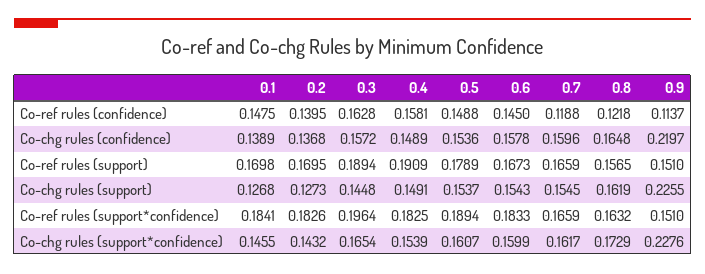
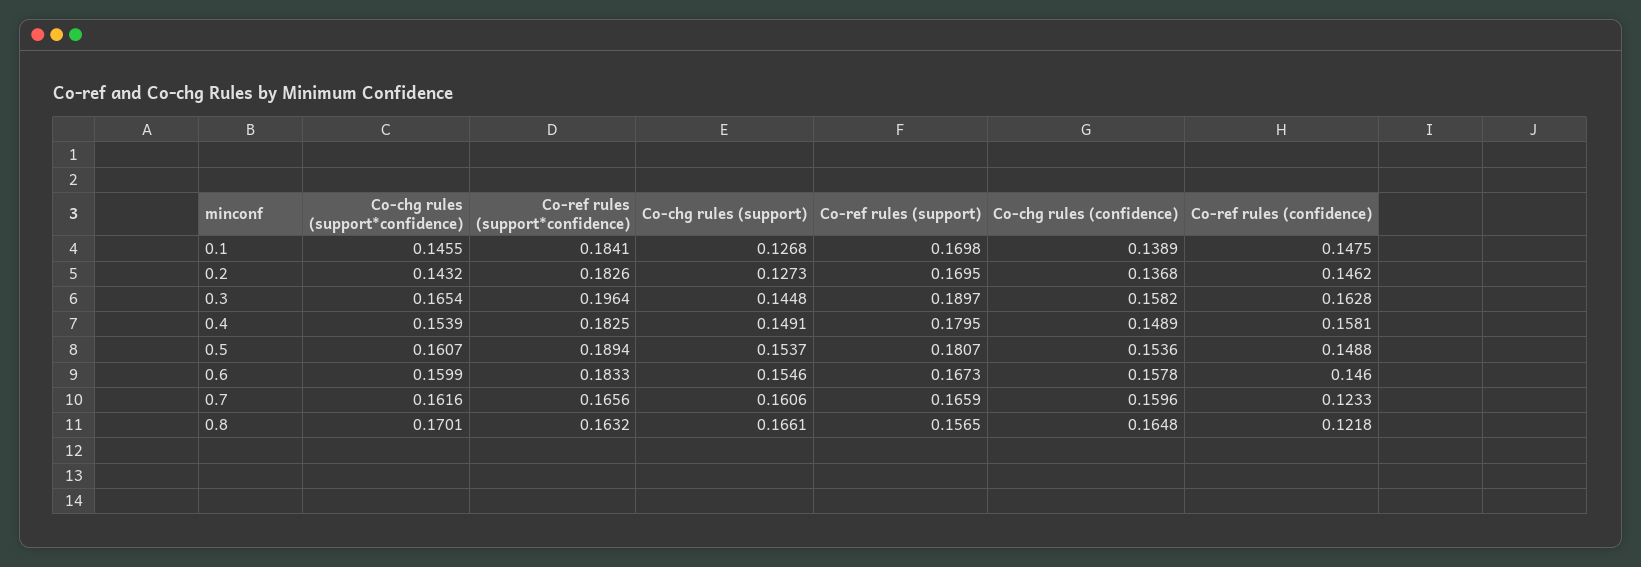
0.2, Co-ref rules (confidence): 0.1395 -> 0.1462
0.6, Co-ref rules (confidence): 0.145 -> 0.146
0.7, Co-ref rules (confidence): 0.1188 -> 0.1233
0.9, Co-ref rules (confidence): 0.1137 -> none
0.3, Co-chg rules (confidence): 0.1572 -> 0.1582
0.9, Co-chg rules (confidence): 0.2197 -> none
0.3, Co-ref rules (support): 0.1894 -> 0.1897
0.4, Co-ref rules (support): 0.1909 -> 0.1795
0.5, Co-ref rules (support): 0.1789 -> 0.1807
0.9, Co-ref rules (support): 0.151 -> none
0.6, Co-chg rules (support): 0.1543 -> 0.1546
0.7, Co-chg rules (support): 0.1545 -> 0.1606
0.8, Co-chg rules (support): 0.1619 -> 0.1661
0.9, Co-chg rules (support): 0.2255 -> none
0.7, Co-ref rules (support*confidence): 0.1659 -> 0.1656
0.9, Co-ref rules (support*confidence): 0.151 -> none
0.7, Co-chg rules (support*confidence): 0.1617 -> 0.1616
0.8, Co-chg rules (support*confidence): 0.1729 -> 0.1701
0.9, Co-chg rules (support*confidence): 0.2276 -> none

